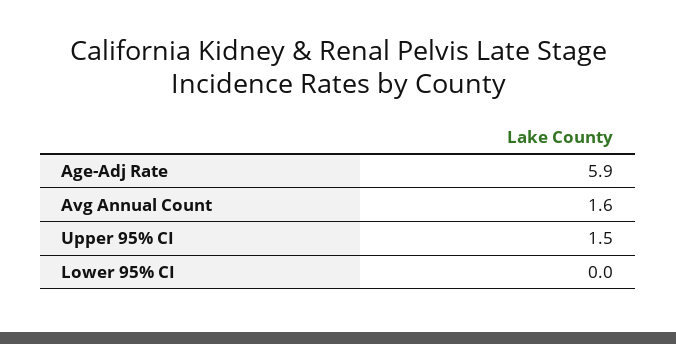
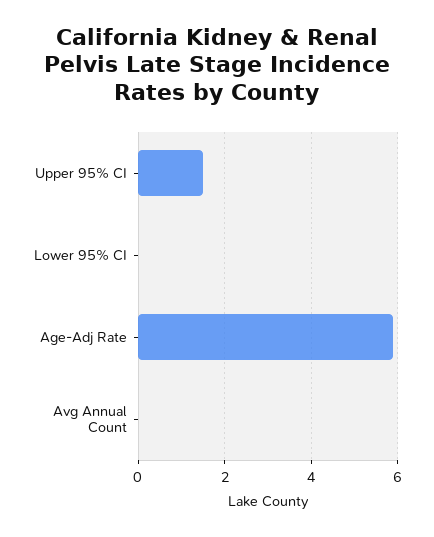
Avg Annual Count: 1.6 -> 0

